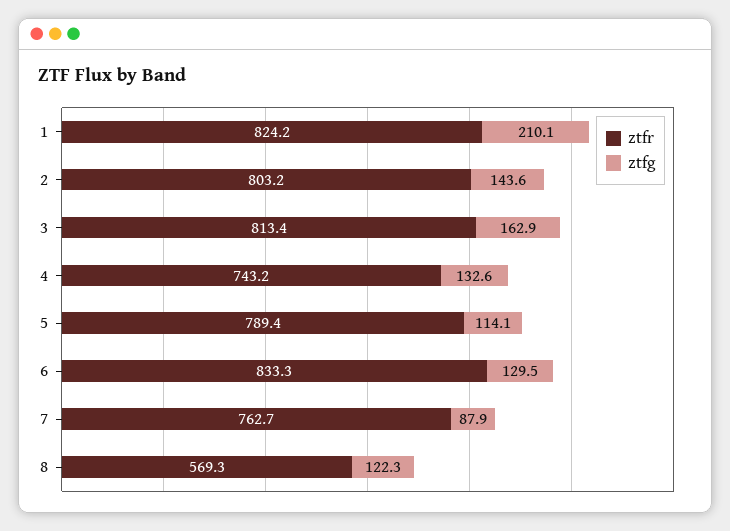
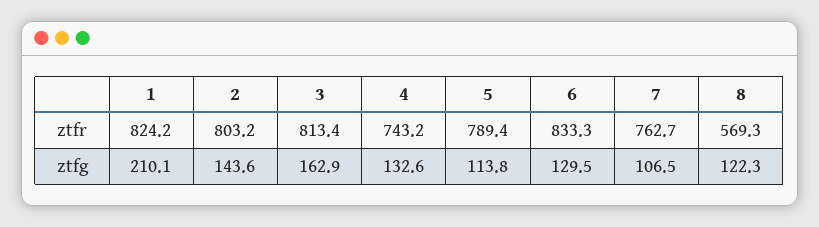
ztfg, 5: 114.1 -> 113.8
ztfg, 7: 87.9 -> 106.5

